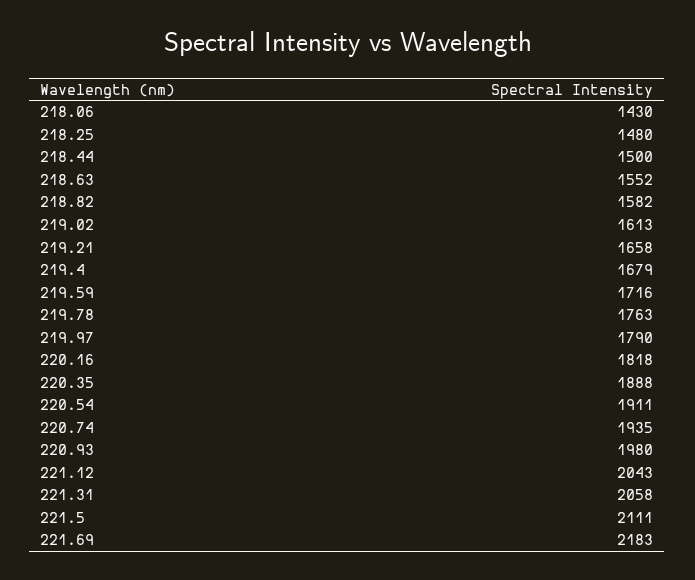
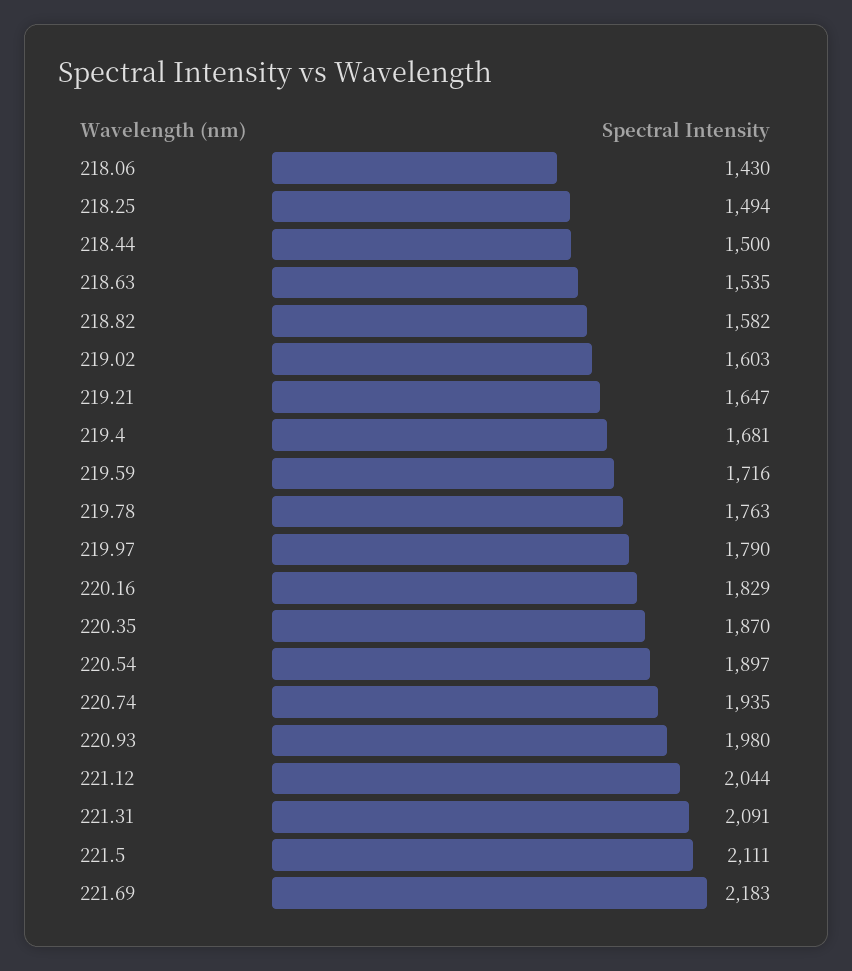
218.25: 1480 -> 1494
218.63: 1552 -> 1535
219.02: 1613 -> 1603
219.21: 1658 -> 1647
219.4: 1679 -> 1681
220.16: 1818 -> 1829
220.35: 1888 -> 1870
220.54: 1911 -> 1897
221.12: 2043 -> 2044
221.31: 2058 -> 2091

